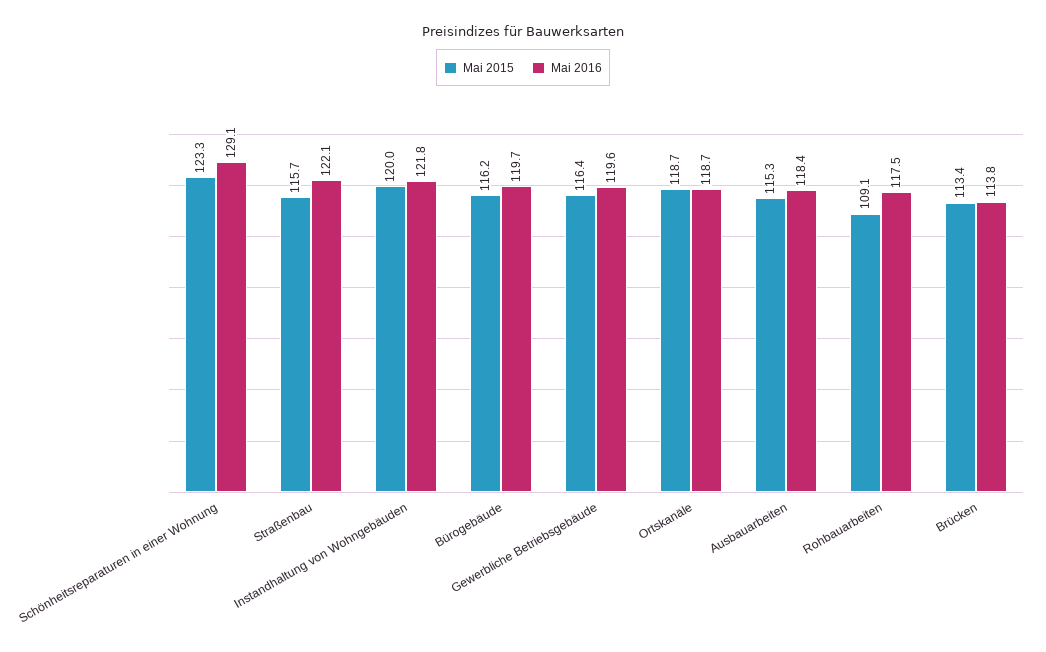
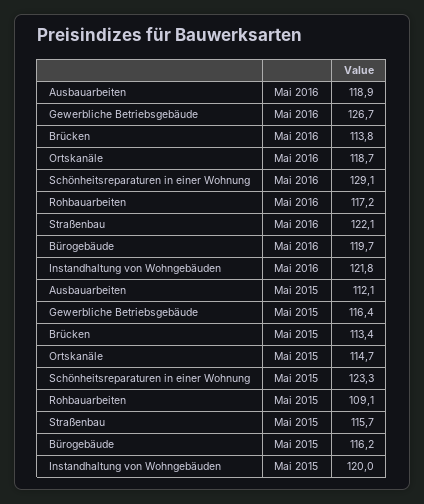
Mai 2016, Gewerbliche Betriebsgebäude: 119.6 -> 126.7
Mai 2015, Ortskanäle: 118.7 -> 114.7
Mai 2015, Ausbauarbeiten: 115.3 -> 112.1
Mai 2016, Ausbauarbeiten: 118.4 -> 118.9
Mai 2016, Rohbauarbeiten: 117.5 -> 117.2

